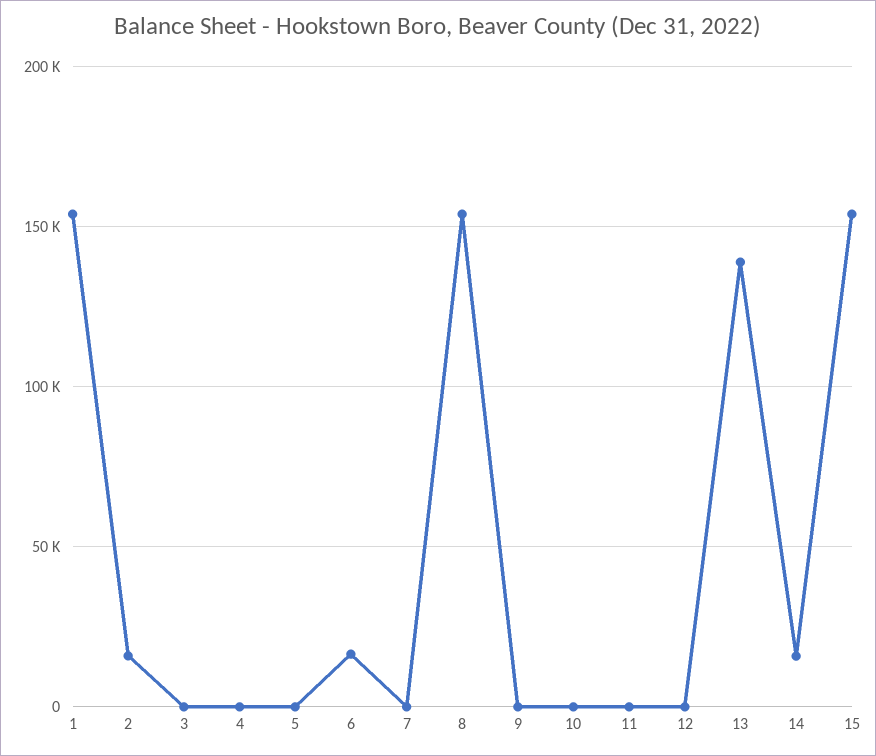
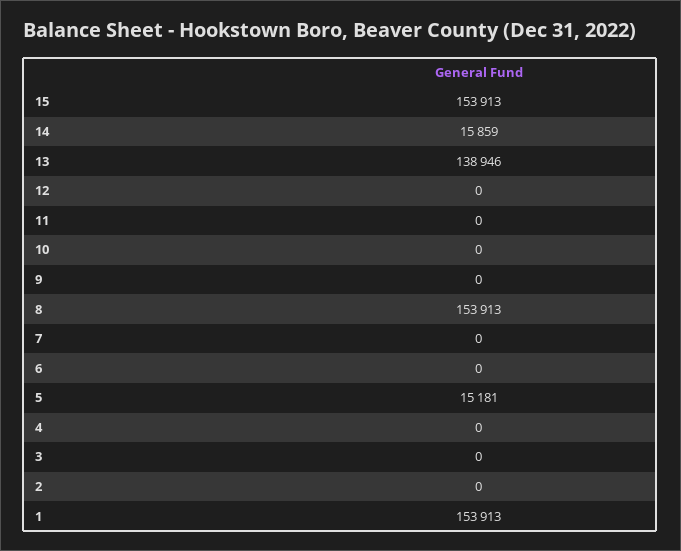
2: 15000 -> 0
5: 0 -> 15181
6: 15000 -> 0

